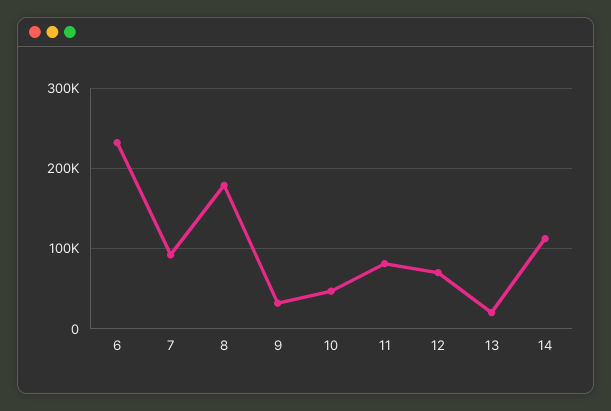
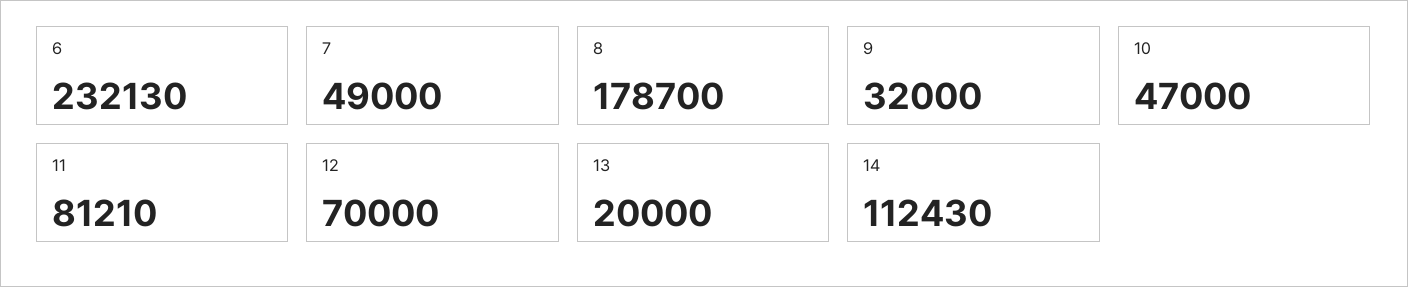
7: 90000 -> 49000

